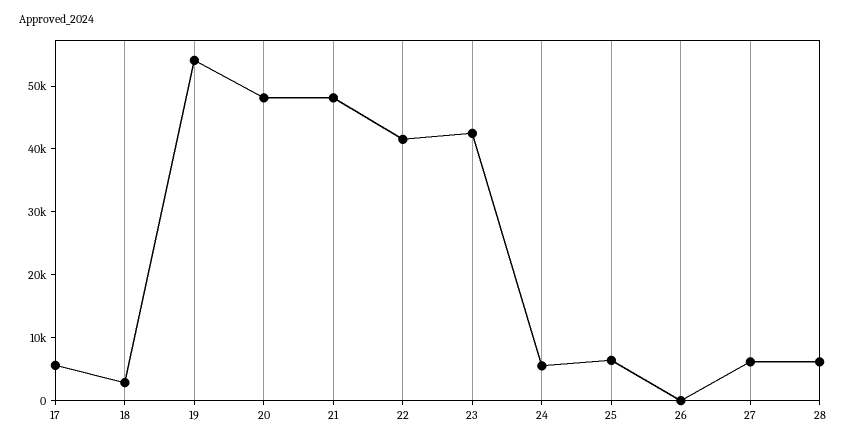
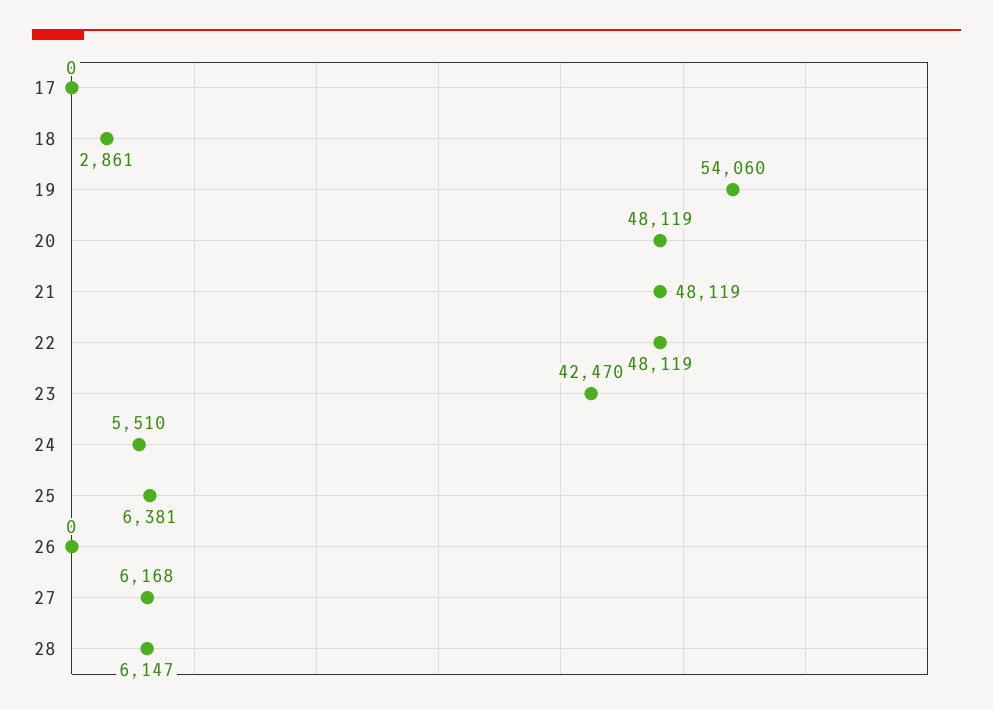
17: 6000 -> 0
22: 42000 -> 48119

